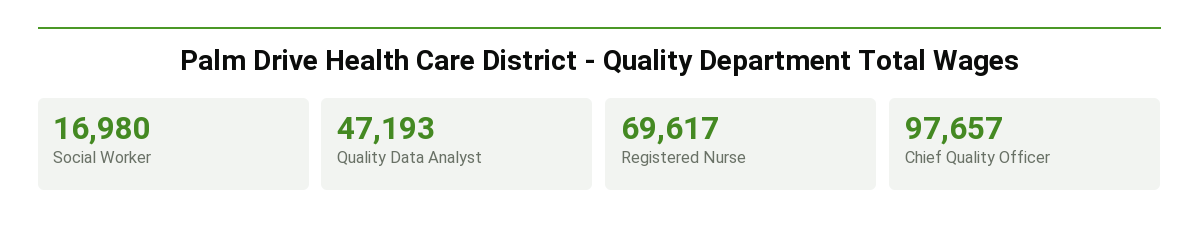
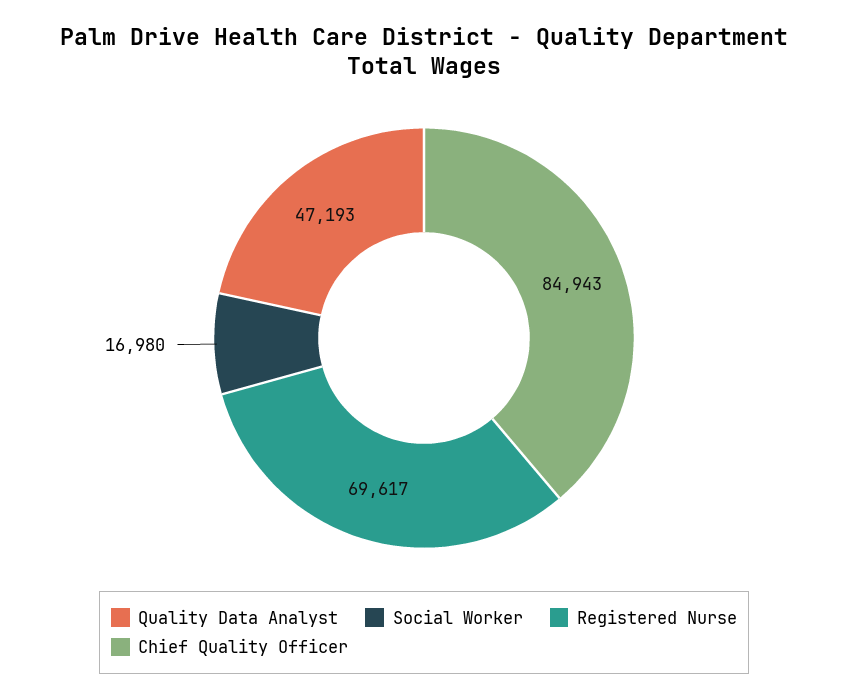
Chief Quality Officer: 97657 -> 84943

